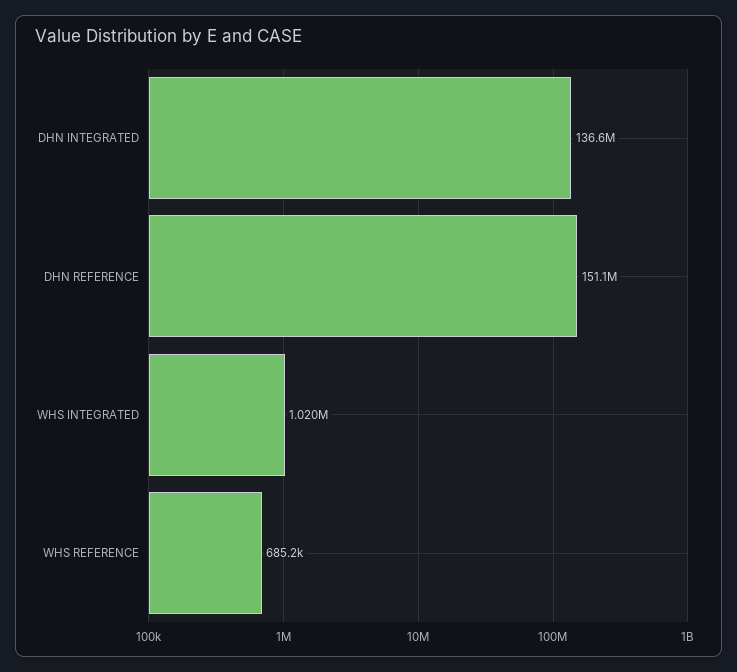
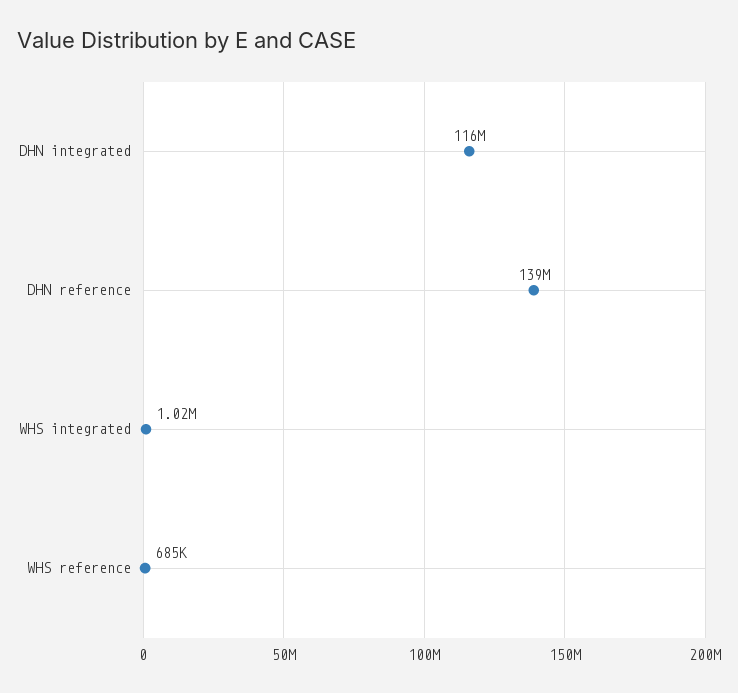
DHN INTEGRATED: 136600000 -> 116000000
DHN REFERENCE: 151100000 -> 139000000

